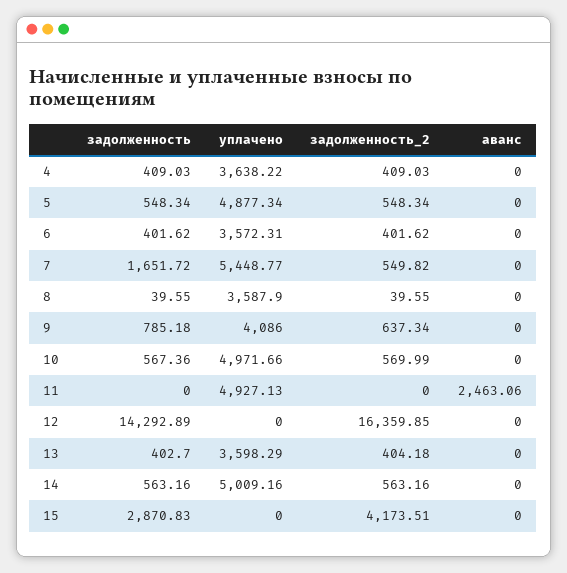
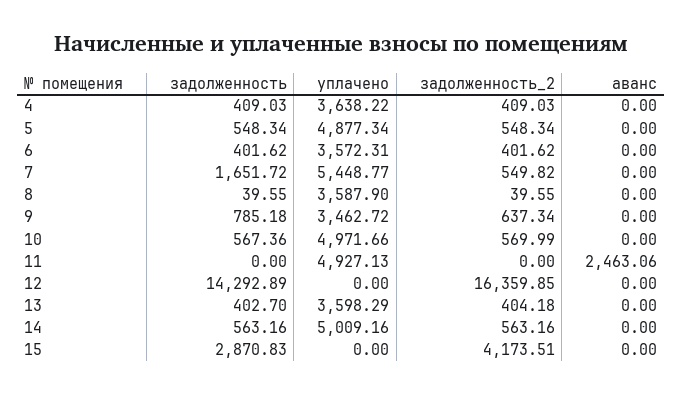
уплачено, 9: 4086 -> 3462.72

